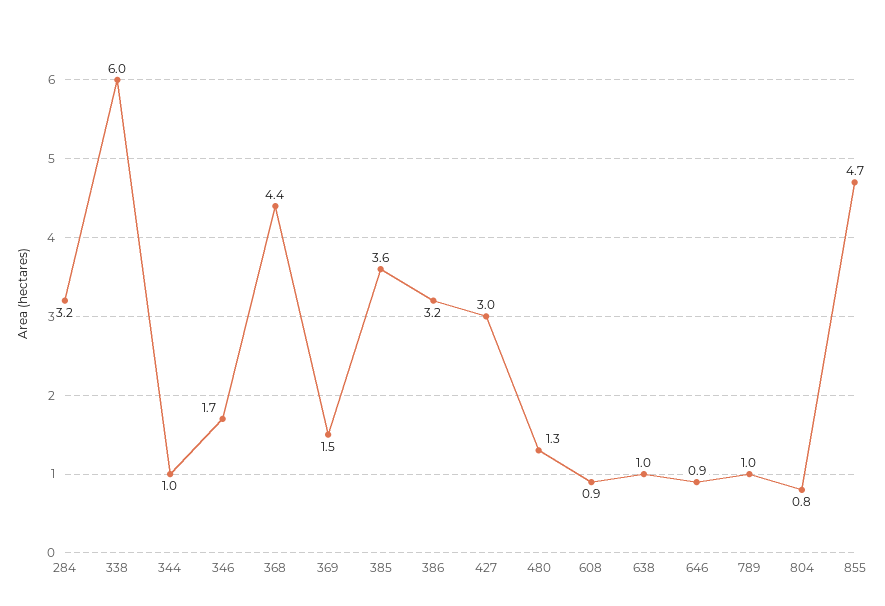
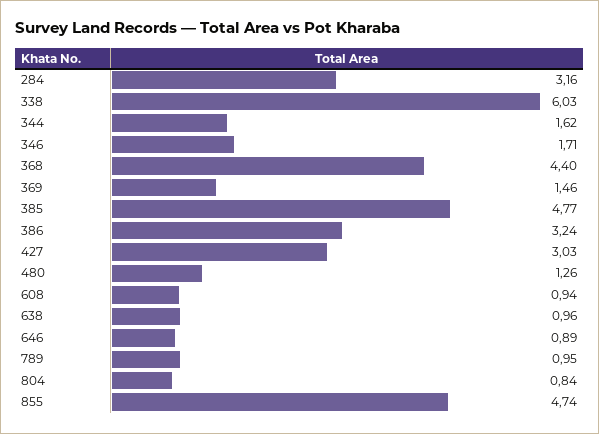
344: 1 -> 1.62
385: 3.6 -> 4.77

